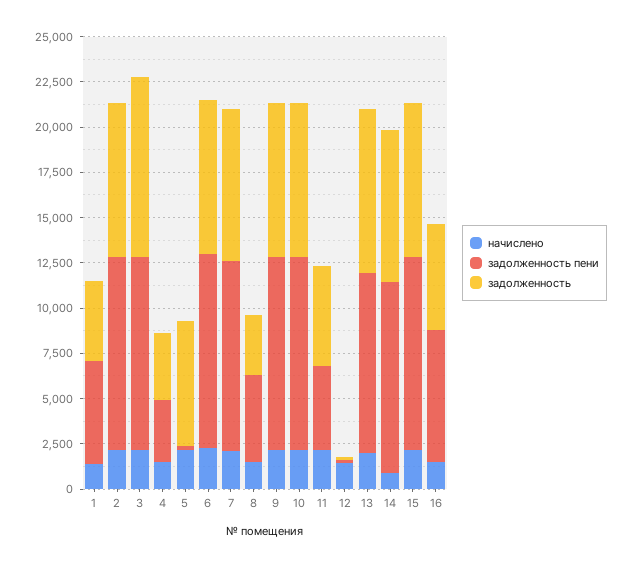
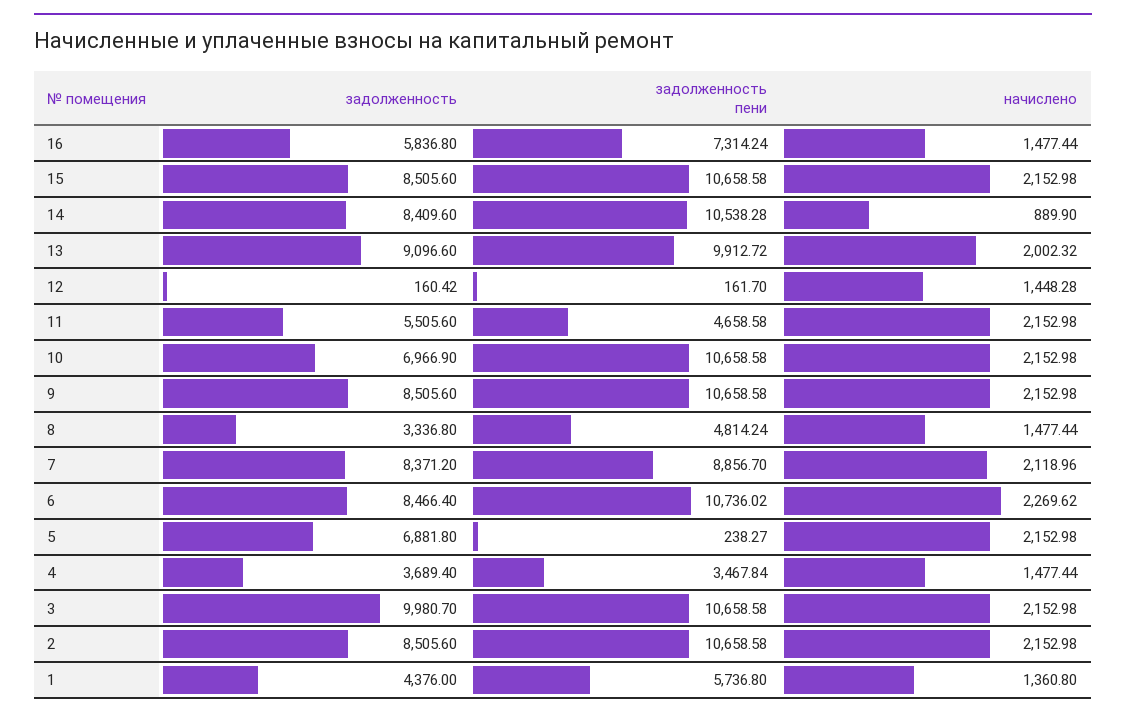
задолженность пени, 7: 10500 -> 8856.7
задолженность, 10: 8500 -> 6966.9

